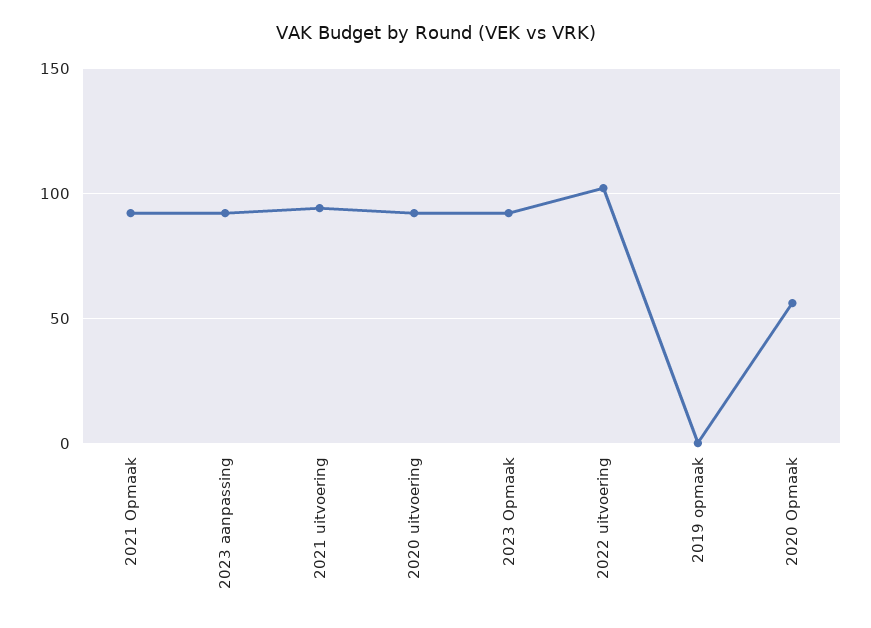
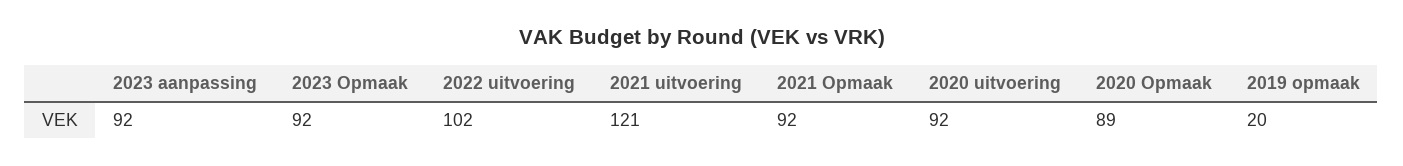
2021 uitvoering: 95 -> 121
2019 opmaak: 0 -> 20
2020 Opmaak: 55 -> 89

